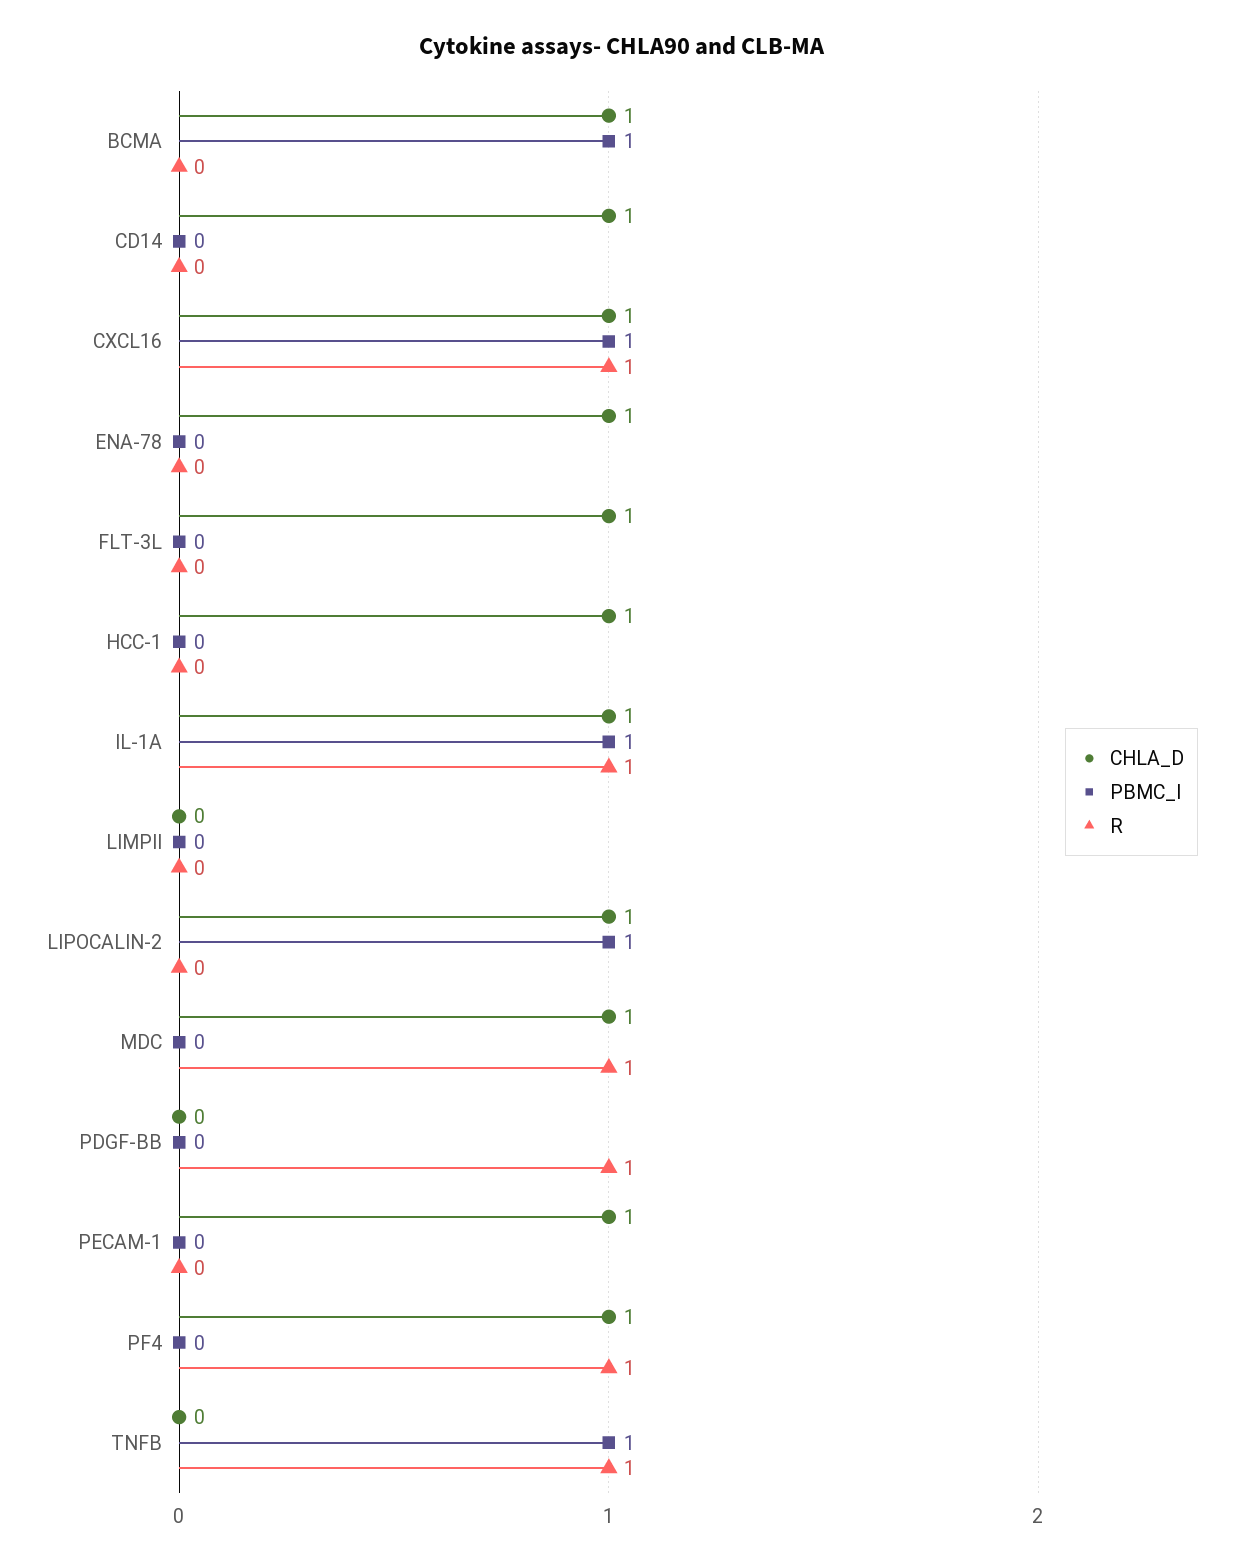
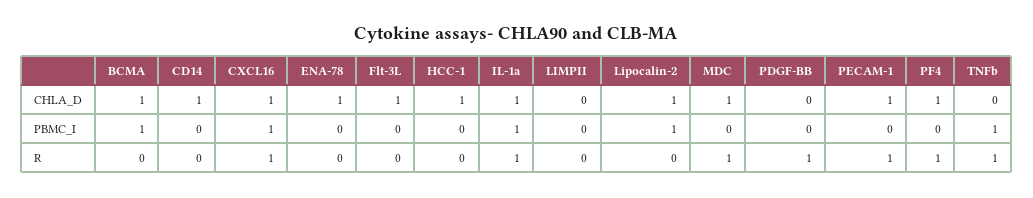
R, PECAM-1: 0 -> 1

